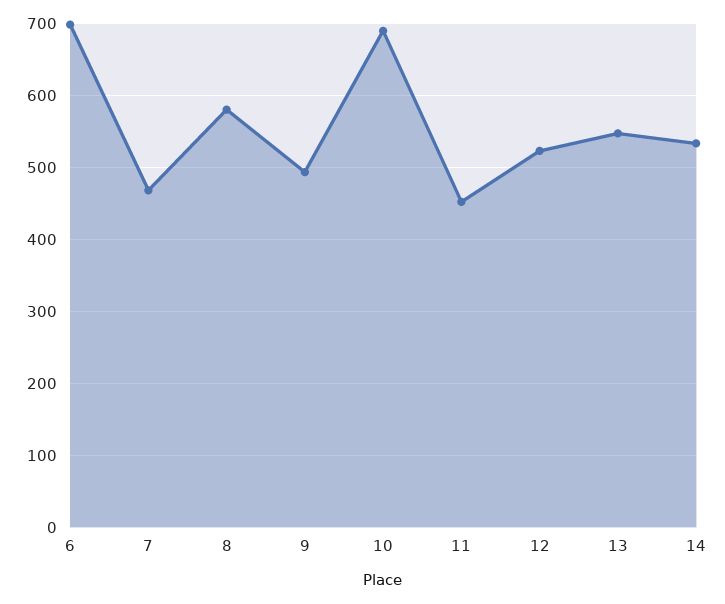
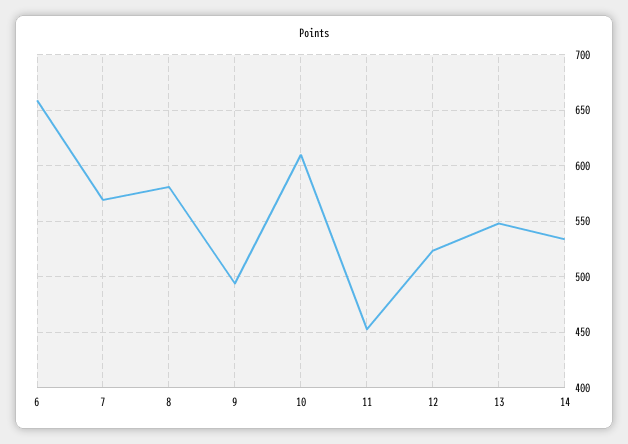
6: 700 -> 660
7: 470 -> 570
10: 690 -> 610

